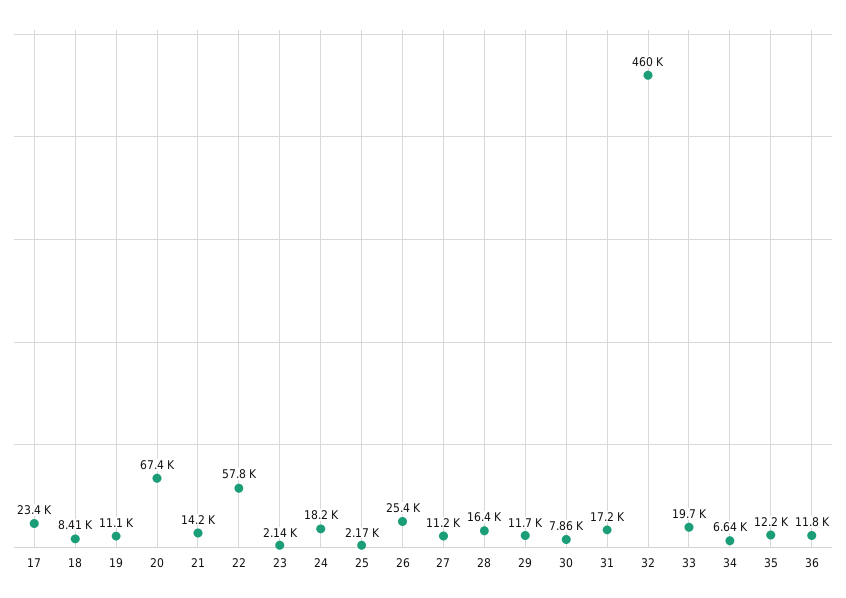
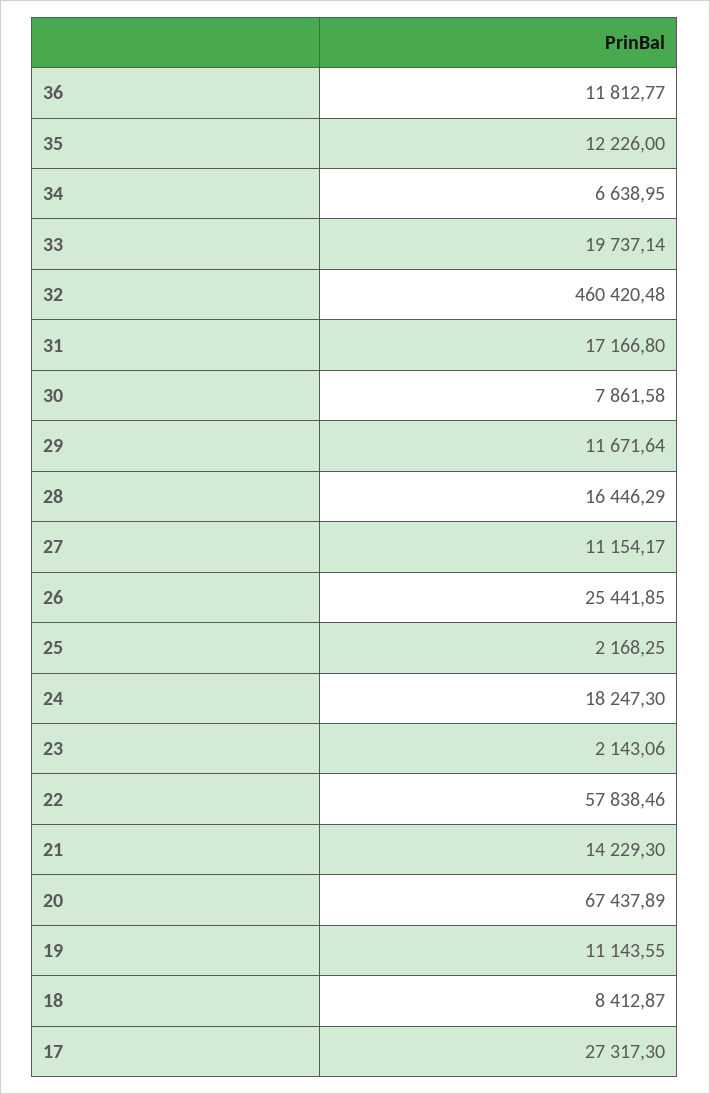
17: 23400 -> 27317.3

